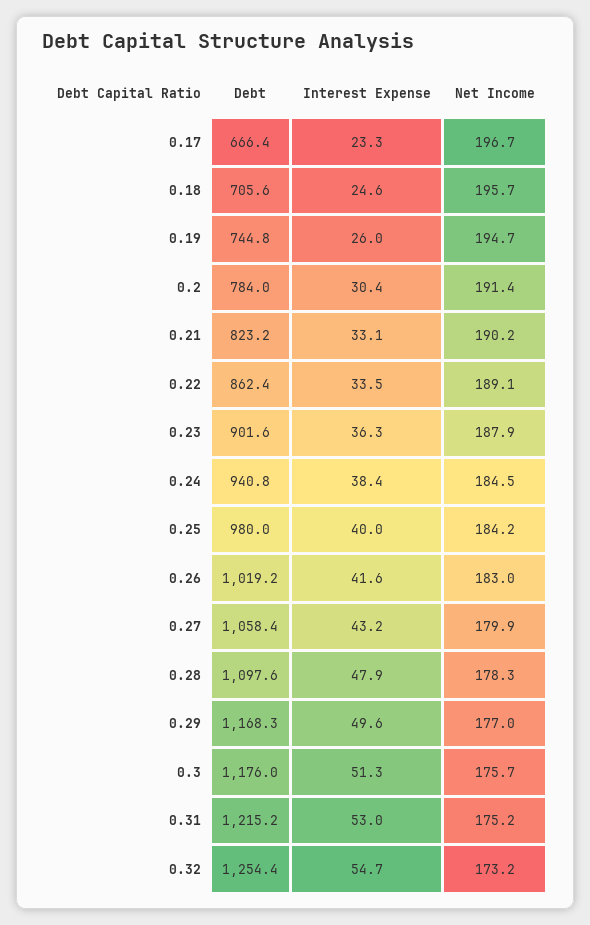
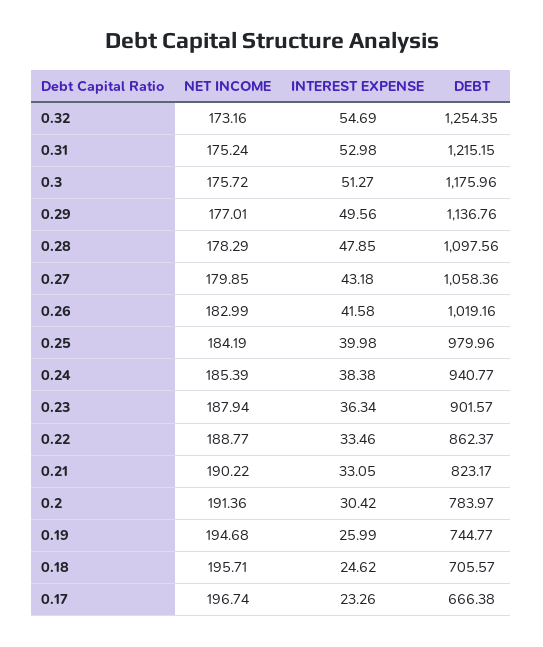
Net Income, 0.22: 189.1 -> 188.77
Net Income, 0.24: 184.5 -> 185.39
Debt, 0.29: 1168.3 -> 1136.76

